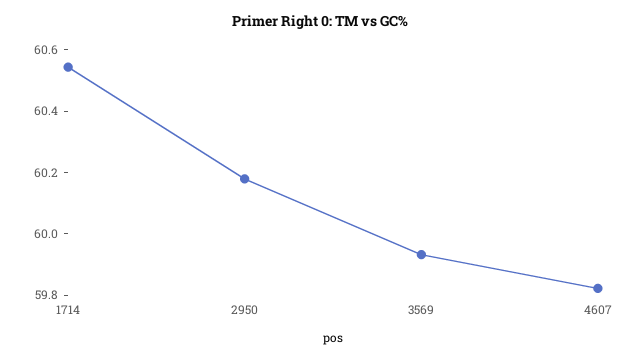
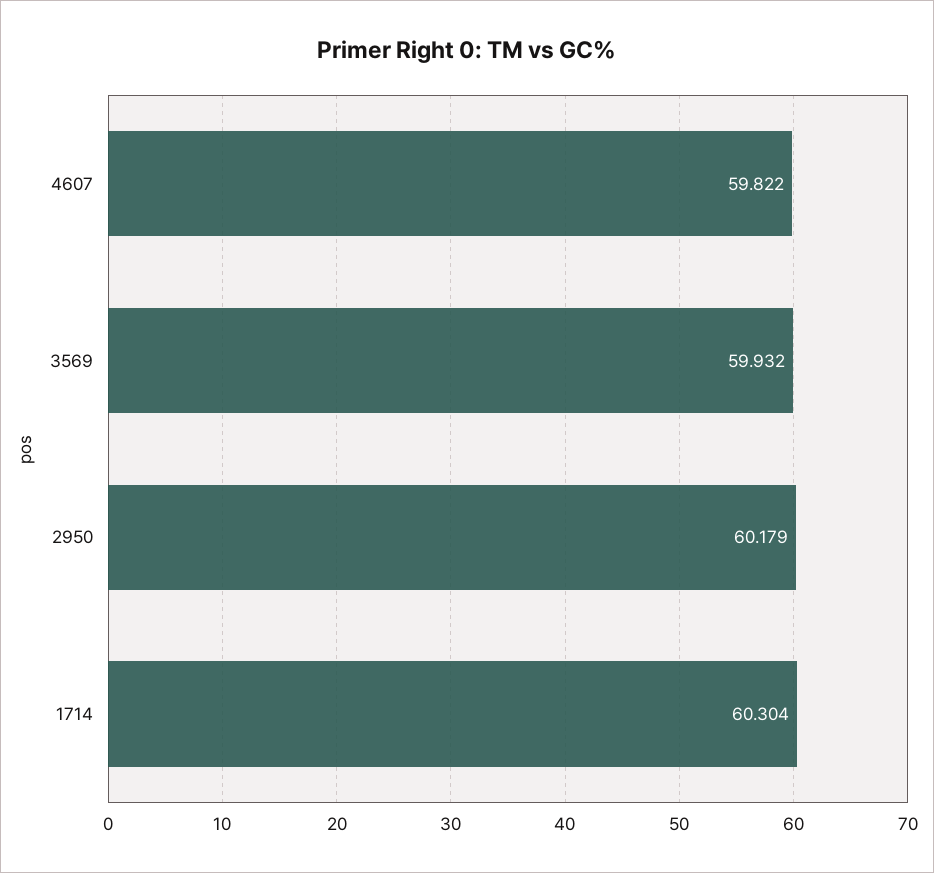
1714: 60.55 -> 60.304

